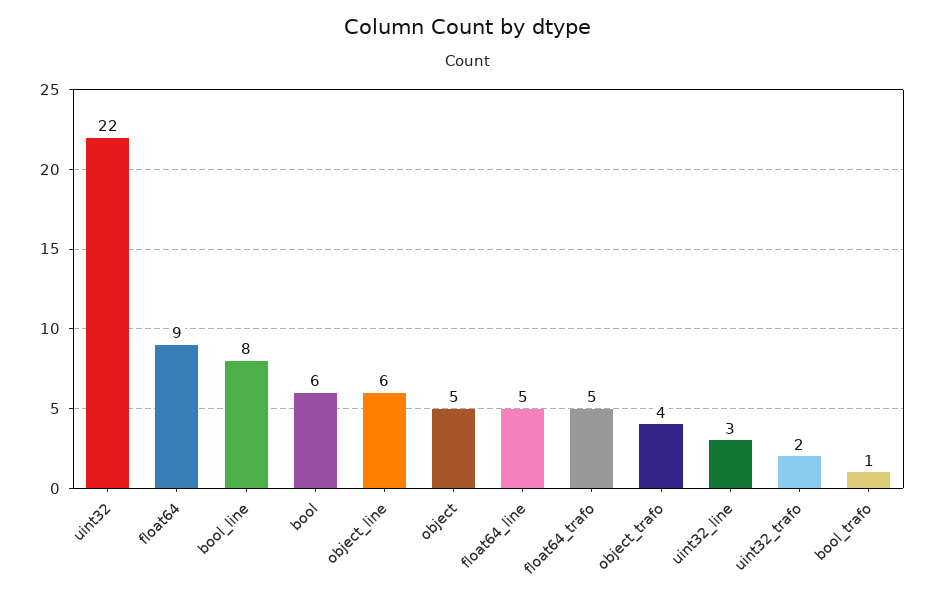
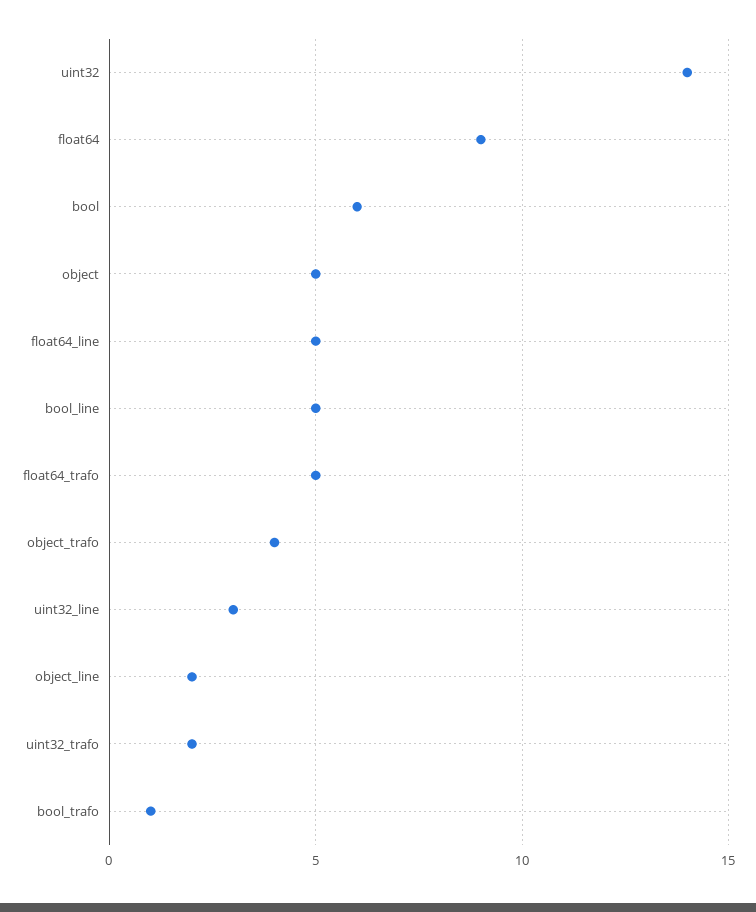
uint32: 22 -> 14
bool_line: 8 -> 5
object_line: 6 -> 2

